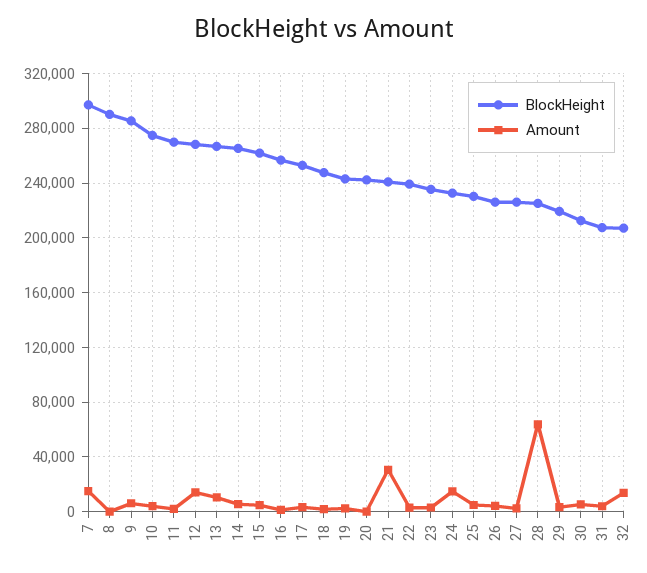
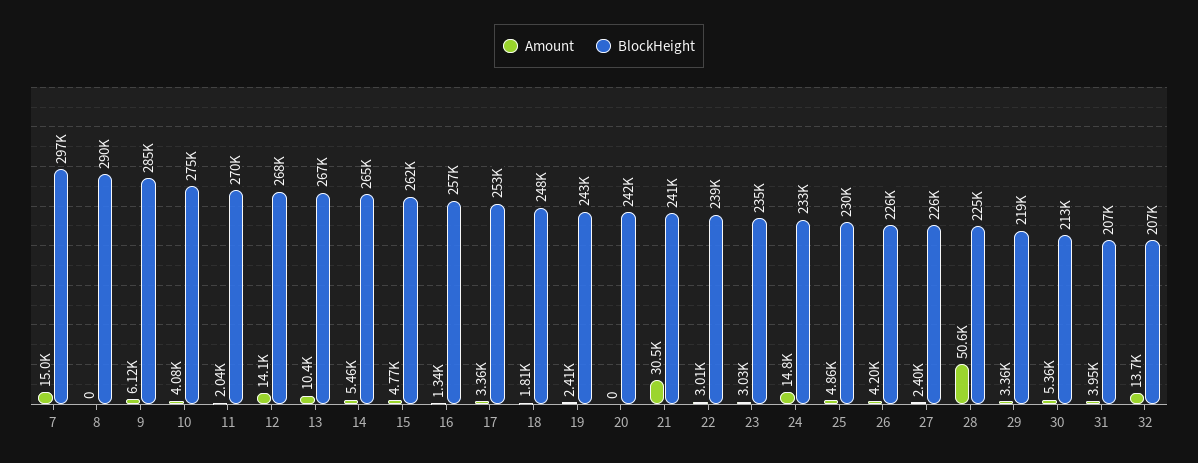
Amount, 28: 65000 -> 50600

